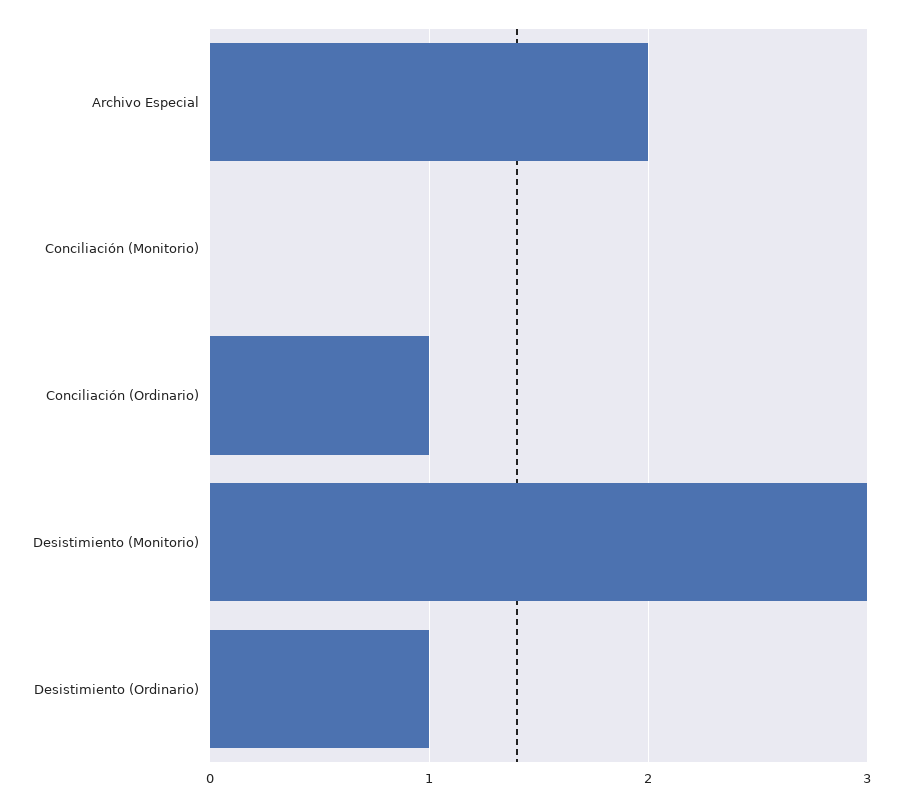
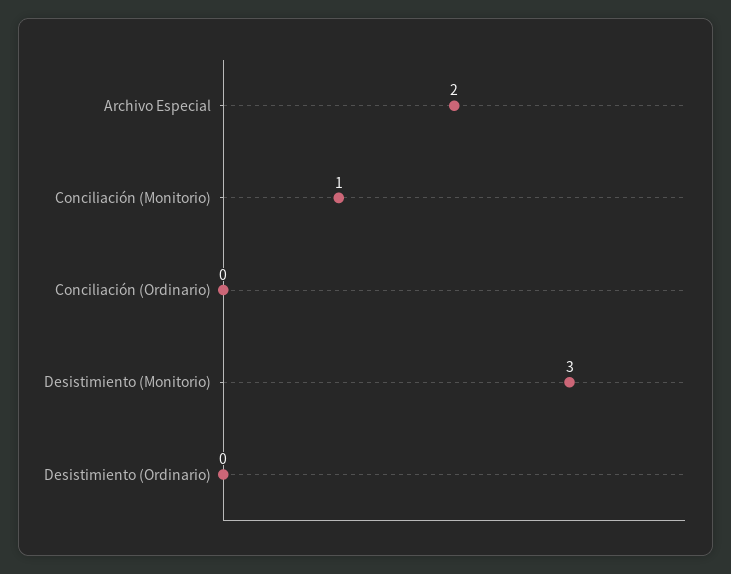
Conciliación (Monitorio): 0 -> 1
Conciliación (Ordinario): 1 -> 0
Desistimiento (Ordinario): 1 -> 0

